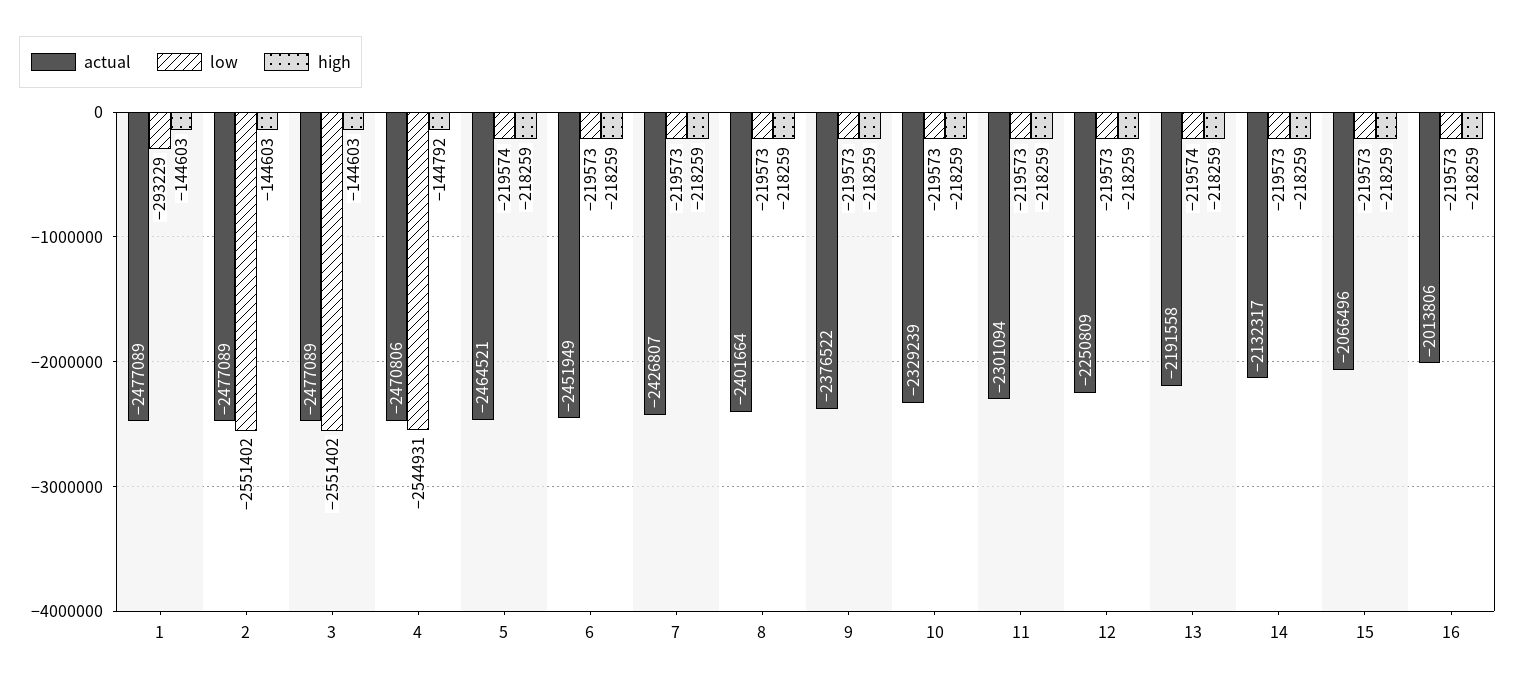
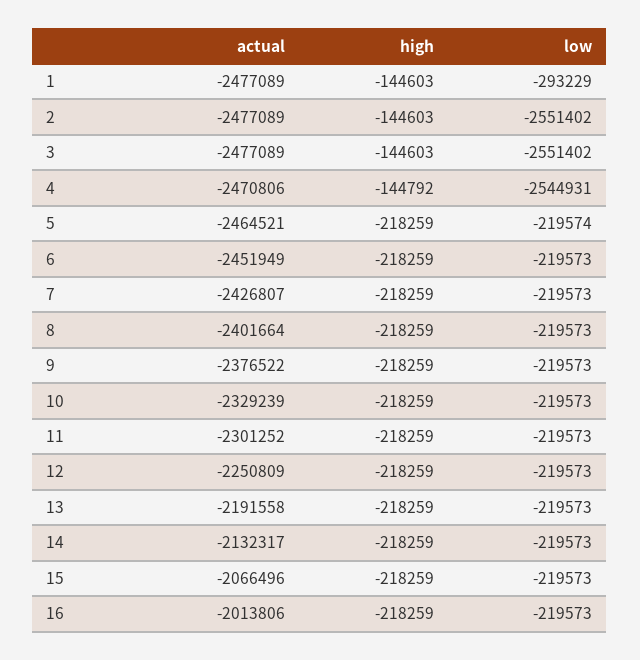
actual, 11: -2301094 -> -2301252
low, 13: -219574 -> -219573

